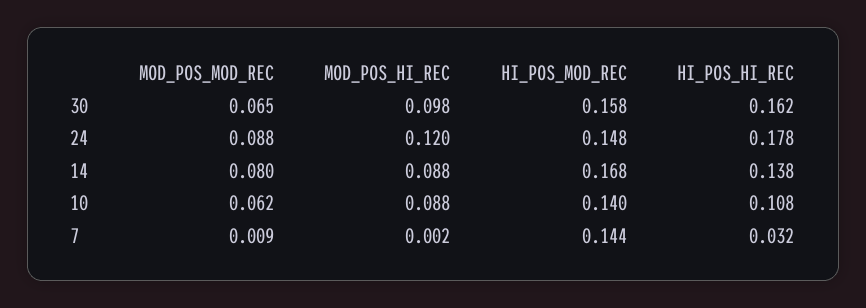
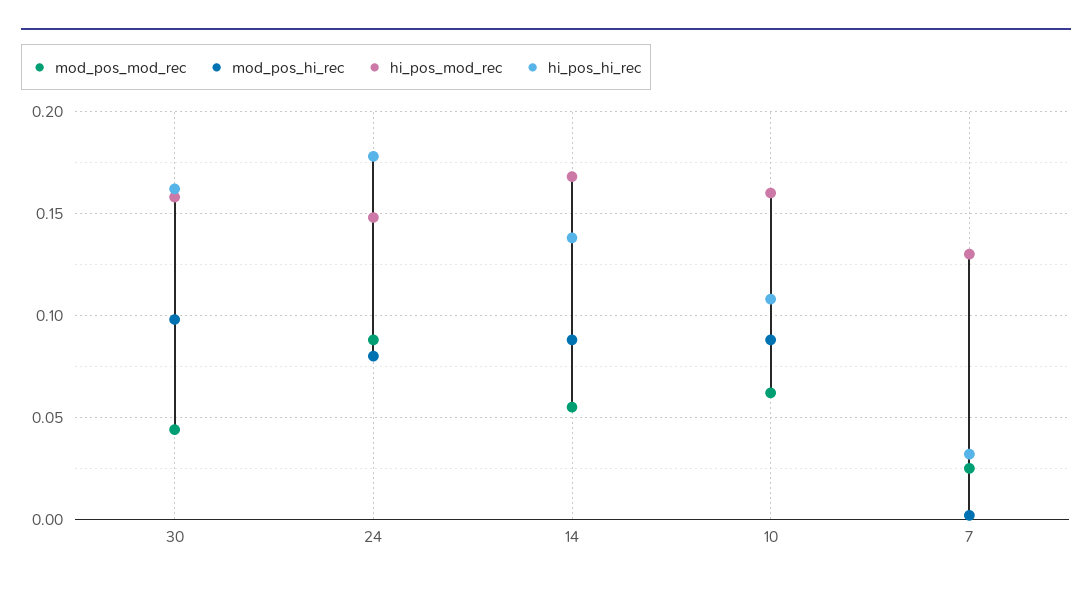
MOD_POS_MOD_REC, 30: 0.065 -> 0.045
MOD_POS_HI_REC, 24: 0.12 -> 0.08
MOD_POS_MOD_REC, 14: 0.08 -> 0.055
HI_POS_MOD_REC, 10: 0.14 -> 0.16
MOD_POS_MOD_REC, 7: 0.009 -> 0.025
HI_POS_MOD_REC, 7: 0.144 -> 0.13

